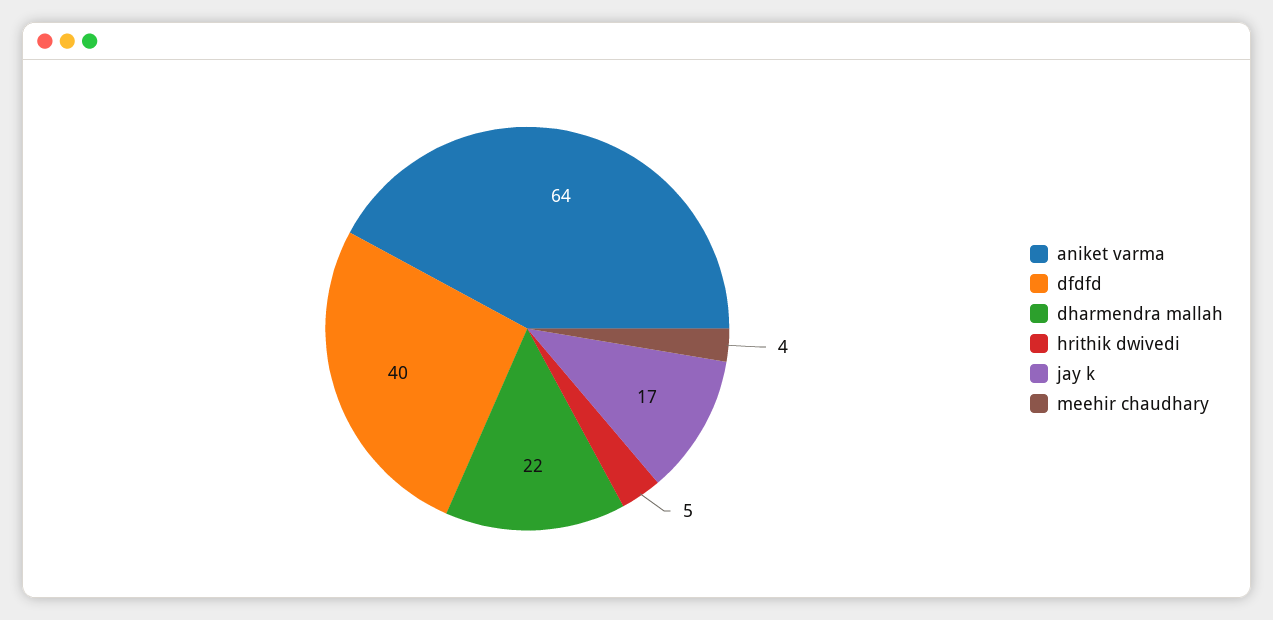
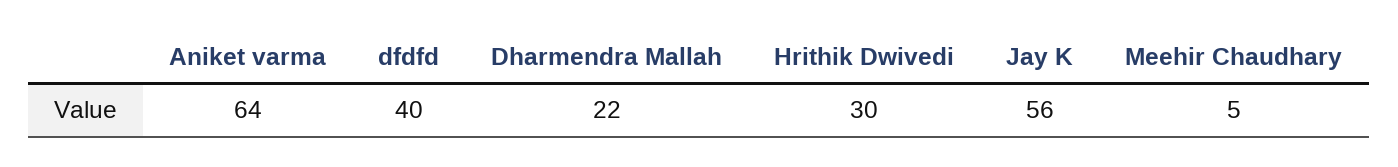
hrithik dwivedi: 5 -> 30
jay k: 17 -> 56
meehir chaudhary: 4 -> 5

